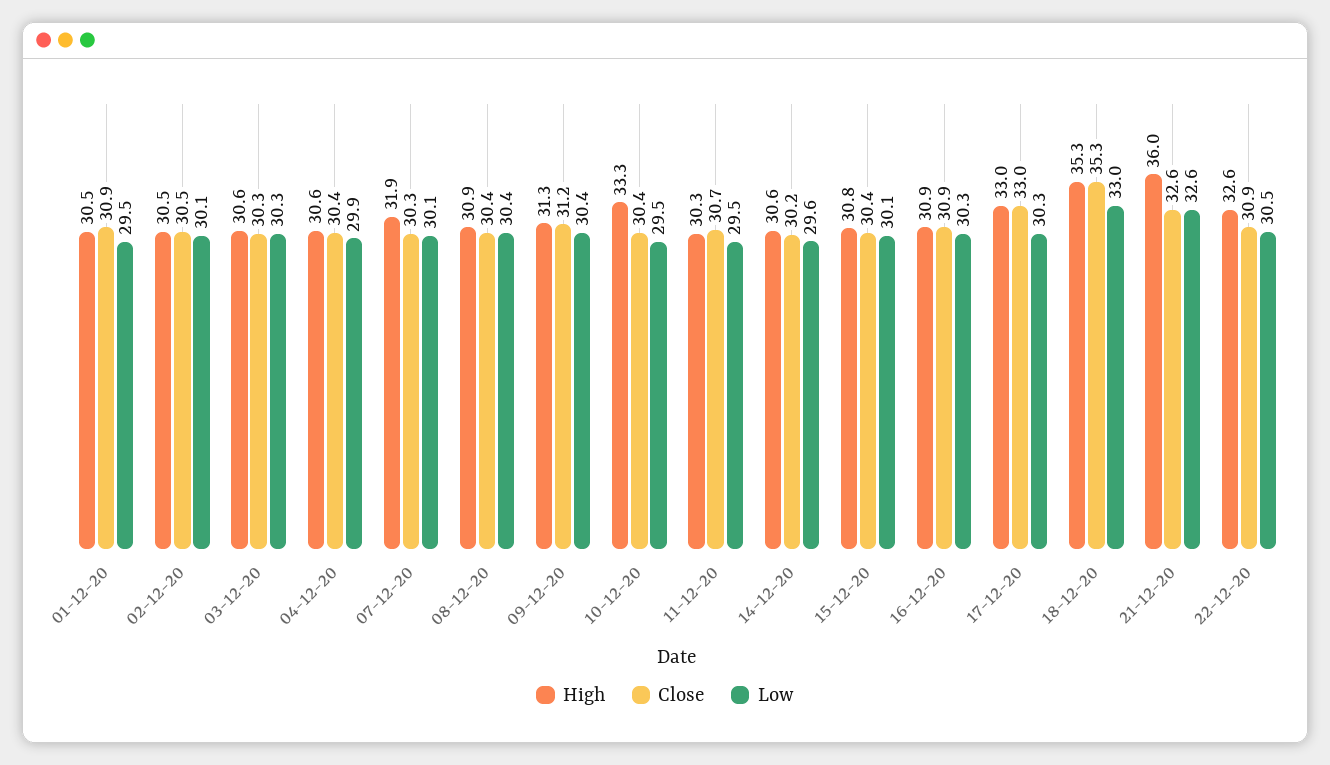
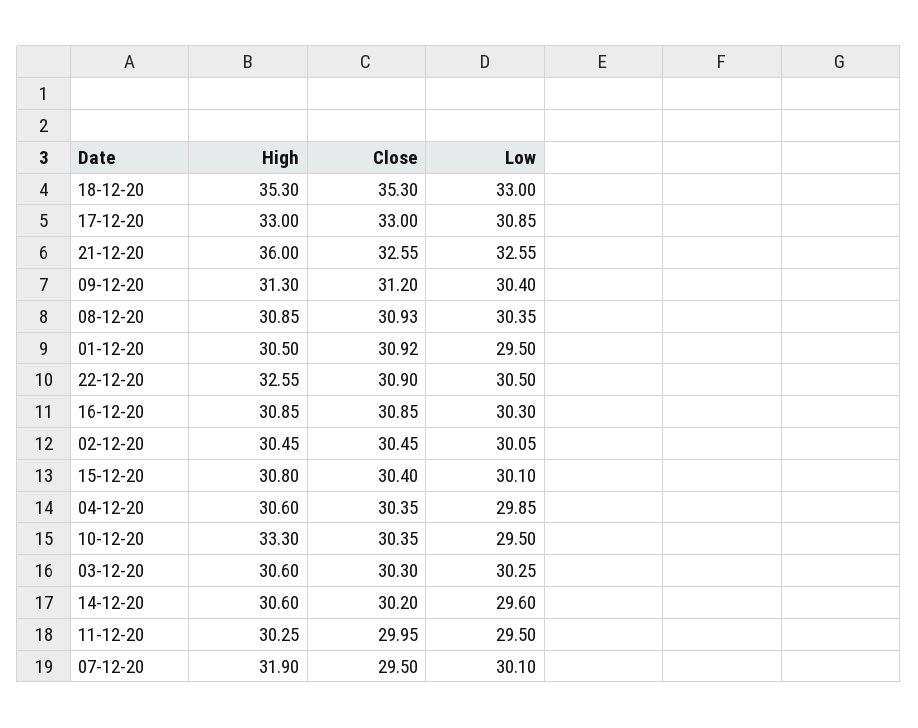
Close, 07-12-20: 30.3 -> 29.5
Close, 08-12-20: 30.4 -> 30.93
Close, 11-12-20: 30.7 -> 29.95
Low, 17-12-20: 30.3 -> 30.85

